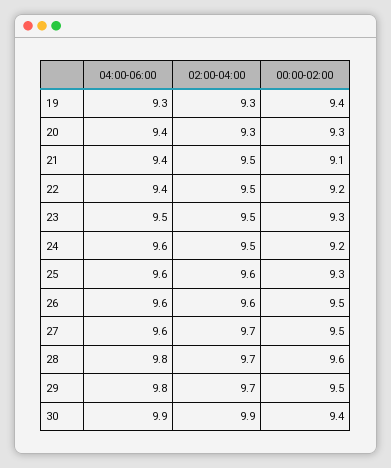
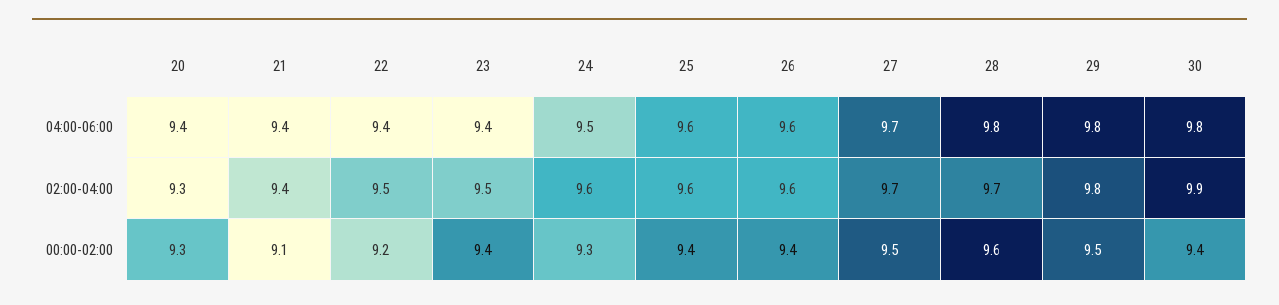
04:00-06:00, 19: 9.3 -> none
02:00-04:00, 19: 9.3 -> none
00:00-02:00, 19: 9.4 -> none
02:00-04:00, 21: 9.5 -> 9.4
04:00-06:00, 23: 9.5 -> 9.4
00:00-02:00, 23: 9.3 -> 9.4
04:00-06:00, 24: 9.6 -> 9.5
02:00-04:00, 24: 9.5 -> 9.6
00:00-02:00, 24: 9.2 -> 9.3
00:00-02:00, 25: 9.3 -> 9.4
00:00-02:00, 26: 9.5 -> 9.4
04:00-06:00, 27: 9.6 -> 9.7
02:00-04:00, 29: 9.7 -> 9.8
04:00-06:00, 30: 9.9 -> 9.8

